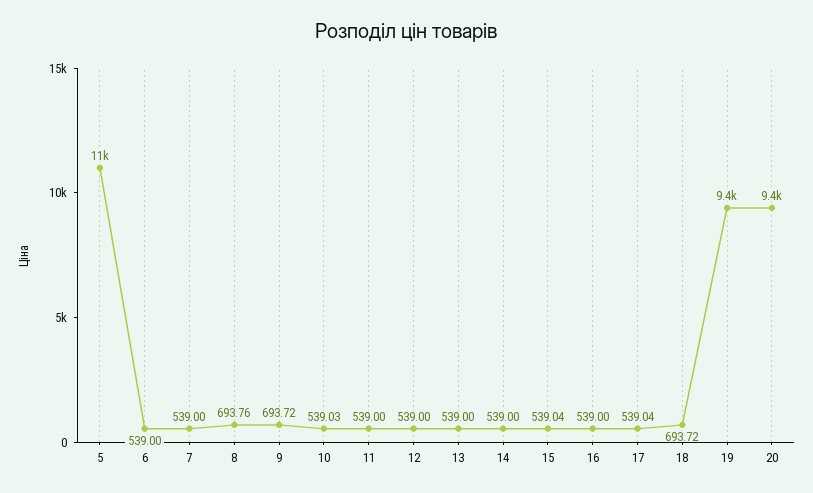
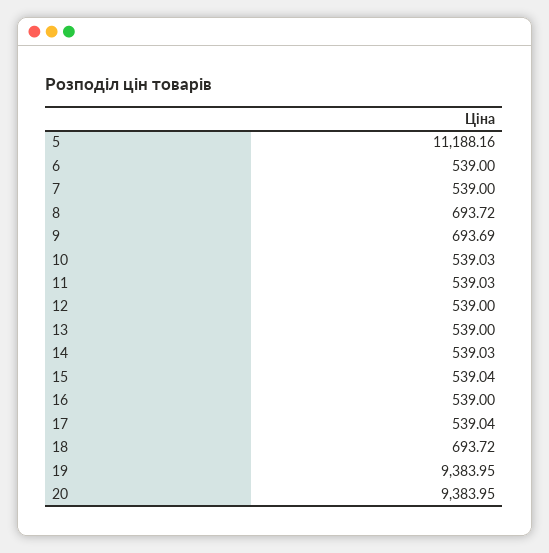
8: 693.76 -> 693.72
9: 693.72 -> 693.69
11: 539 -> 539.03
14: 539 -> 539.03

